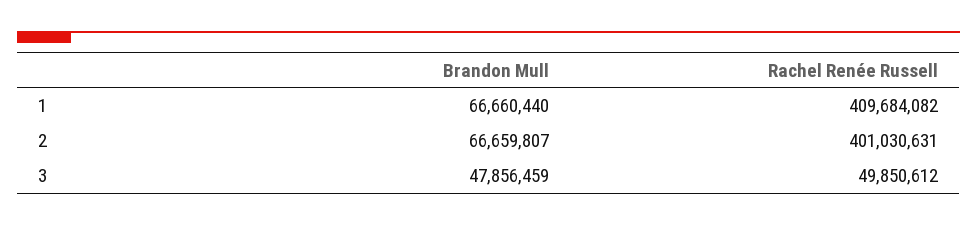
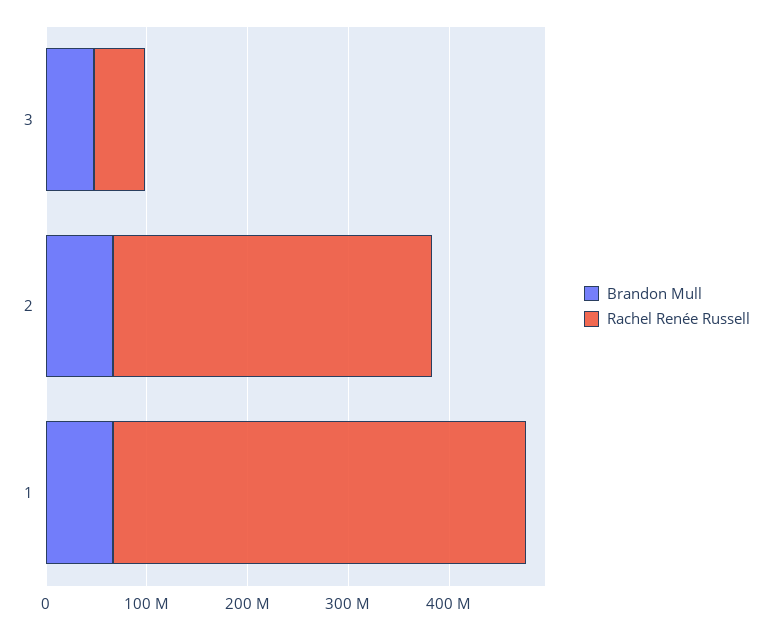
Rachel Renée Russell, 2: 401030631 -> 320000000

